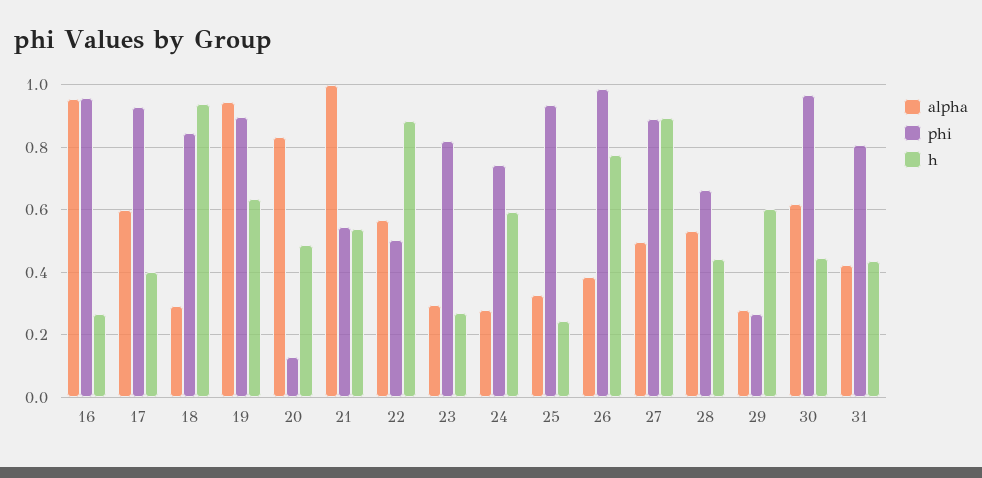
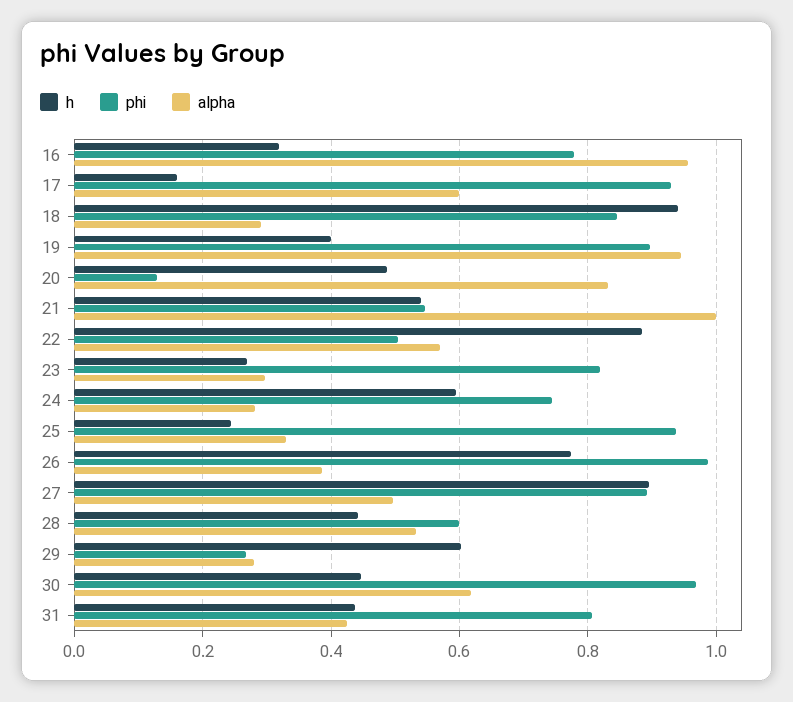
phi, 16: 0.96 -> 0.78
h, 16: 0.26 -> 0.32
h, 17: 0.4 -> 0.16
h, 19: 0.64 -> 0.4
phi, 28: 0.66 -> 0.6

